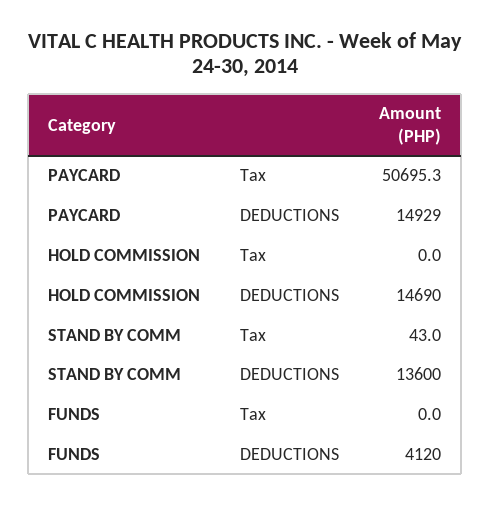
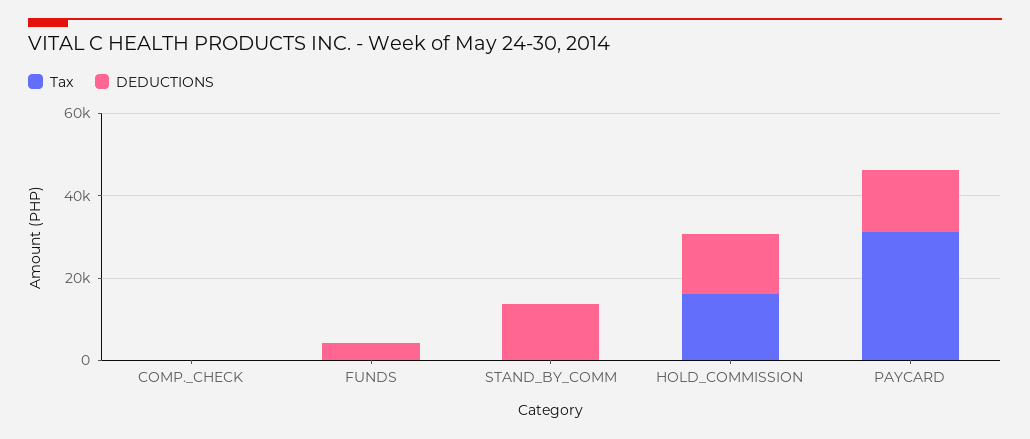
Tax, PAYCARD: 50695.3 -> 30000
Tax, HOLD COMMISSION: 0 -> 15000
Tax, COMP._CHECK: none -> 0
DEDUCTIONS, COMP._CHECK: none -> 0

